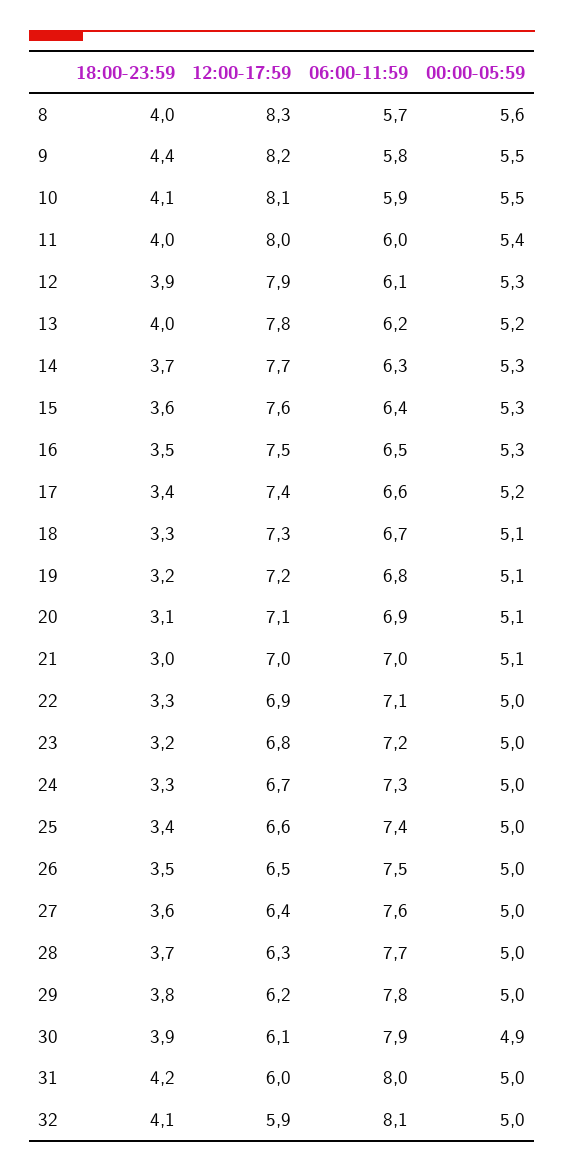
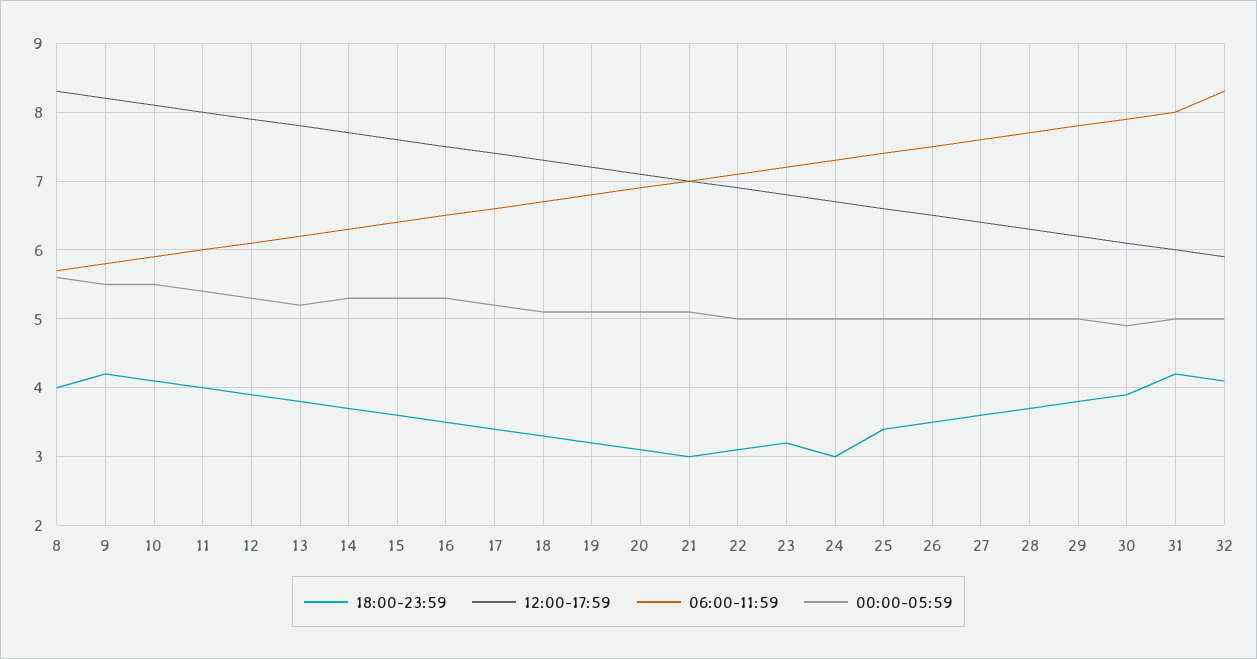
18:00-23:59, 9: 4.4 -> 4.2
18:00-23:59, 13: 4 -> 3.8
18:00-23:59, 22: 3.3 -> 3.1
18:00-23:59, 24: 3.3 -> 3
06:00-11:59, 32: 8.1 -> 8.3

